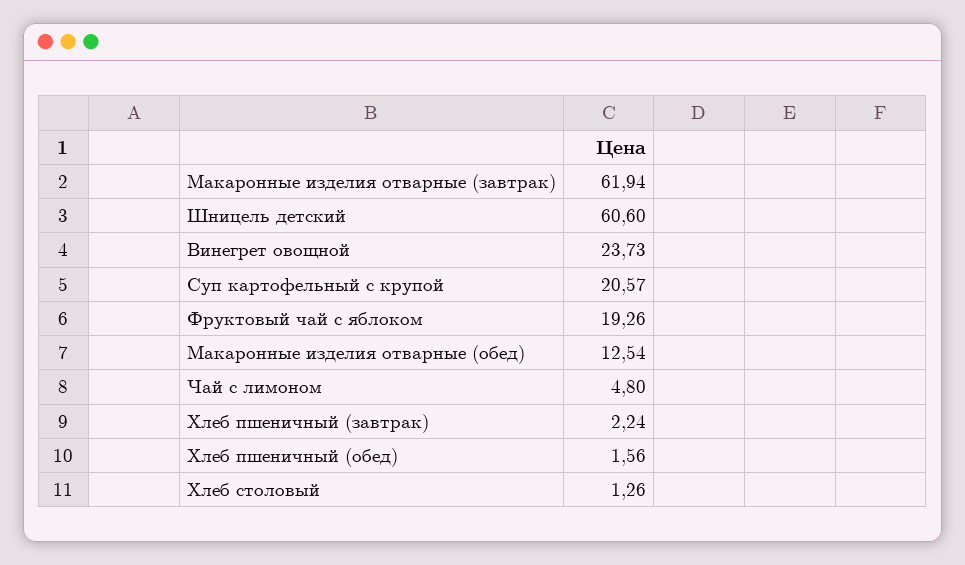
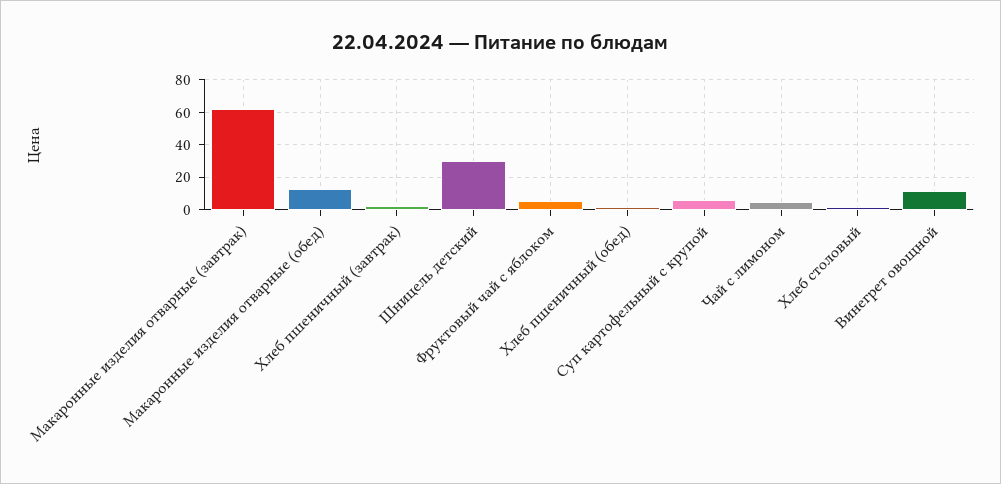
Шницель детский: 60.6 -> 30
Винегрет овощной: 23.73 -> 10
Суп картофельный с крупой: 20.57 -> 5
Фруктовый чай с яблоком: 19.26 -> 5

